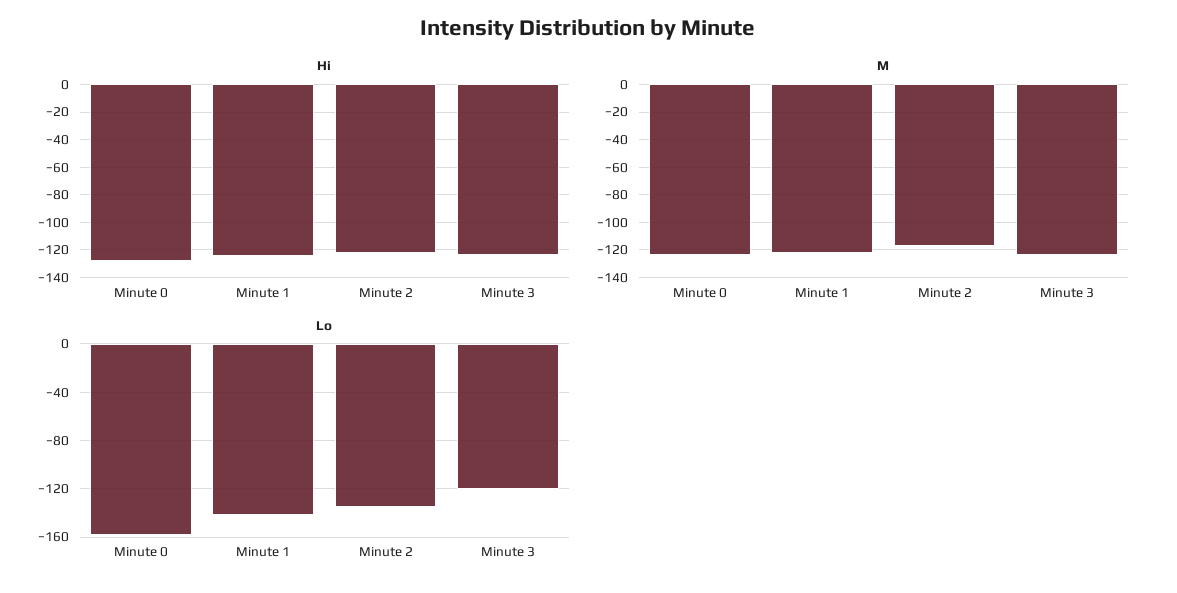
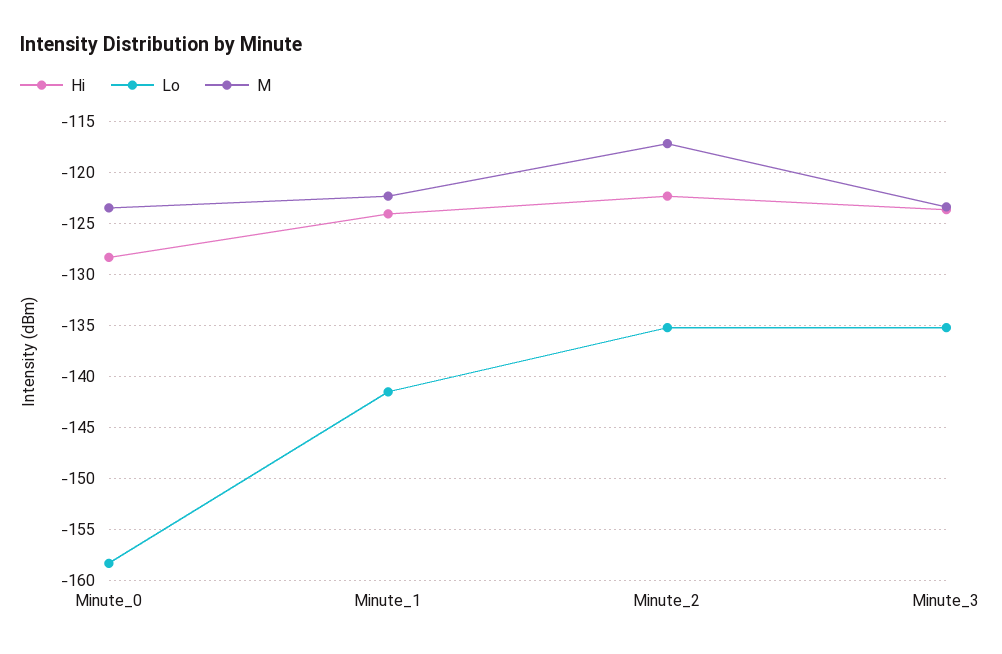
Lo, Minute 3: -120 -> -135

